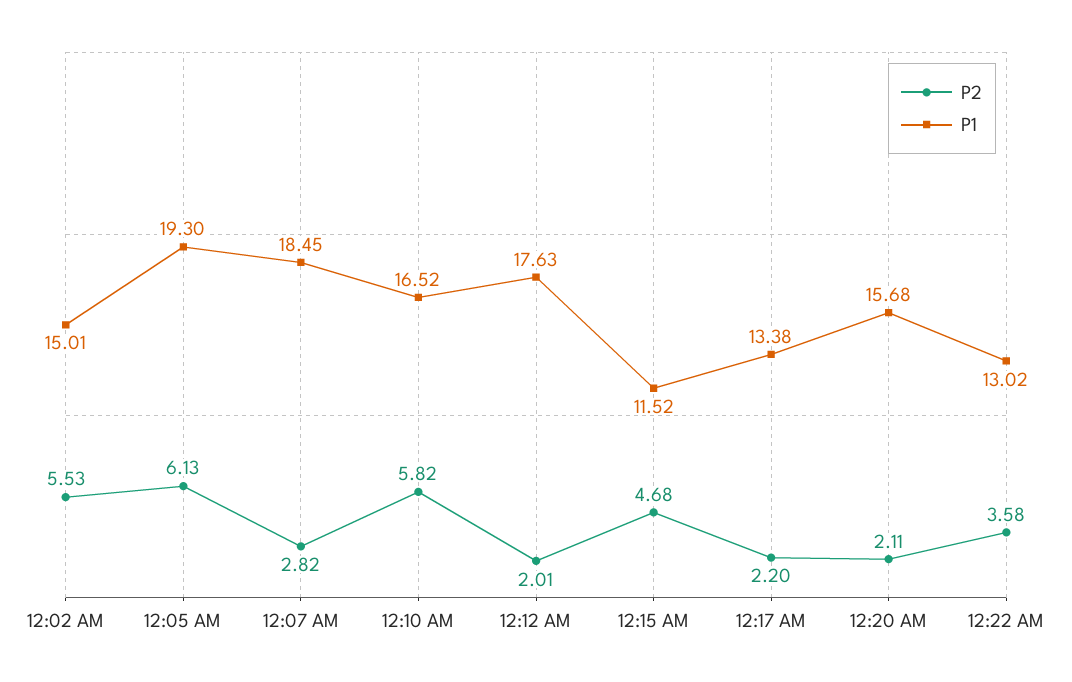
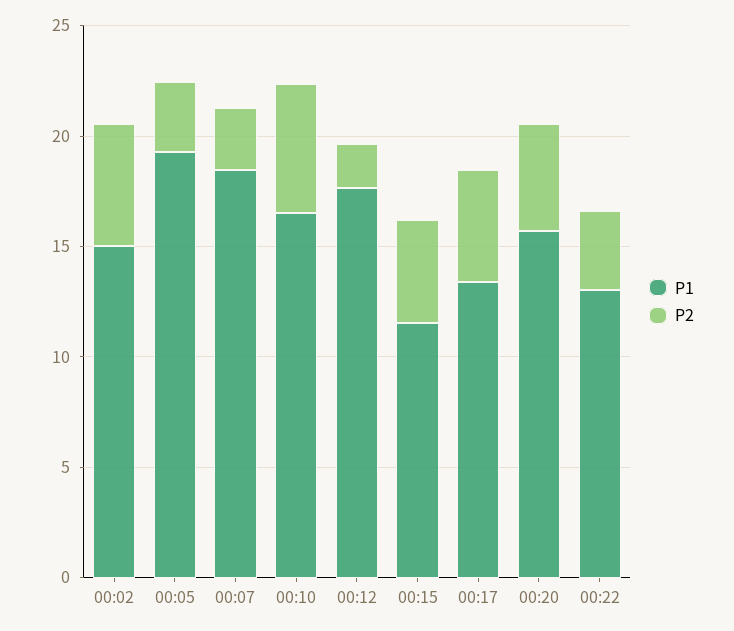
P2, 12:05 AM: 6.13 -> 3
P2, 12:17 AM: 2.2 -> 5
P2, 12:20 AM: 2.11 -> 5

